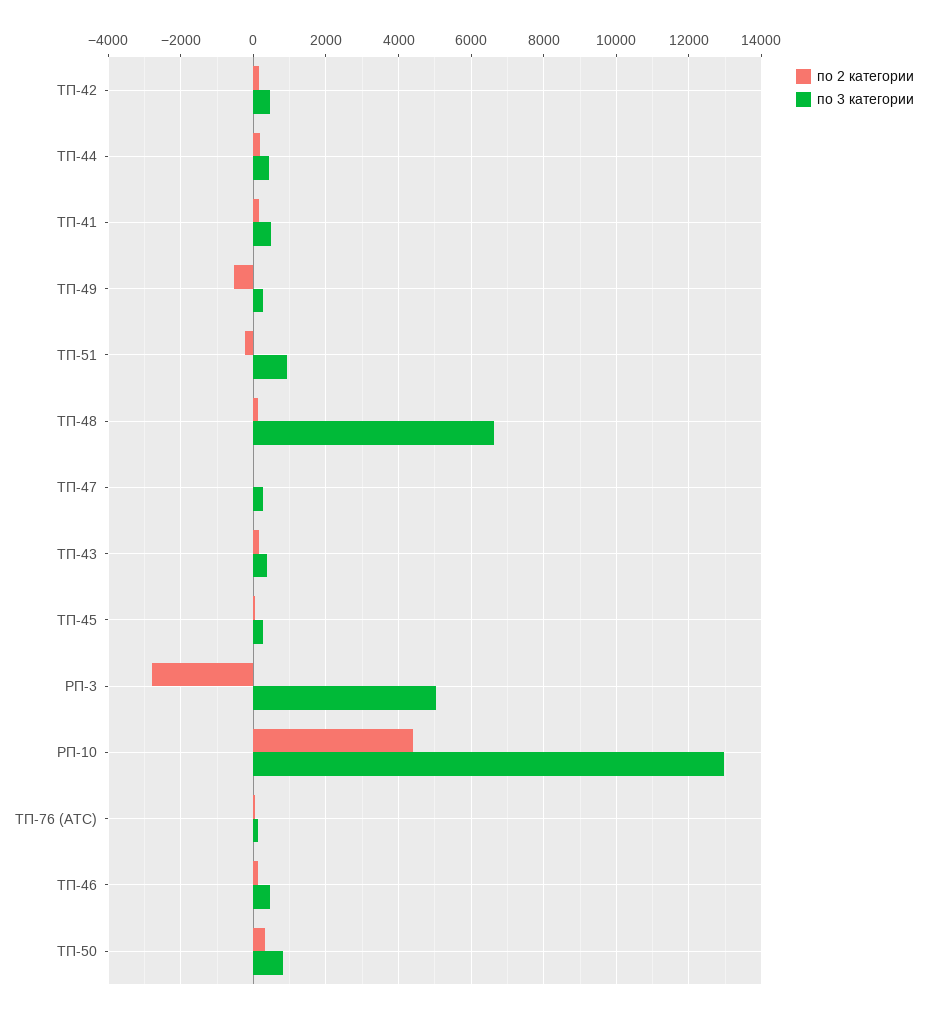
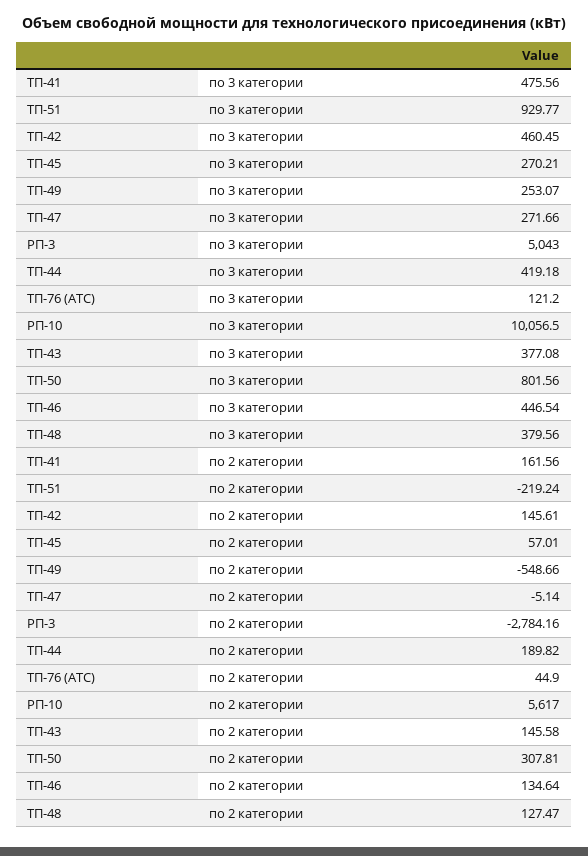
по 3 категории, ТП-48: 6600 -> 379.56
по 2 категории, РП-10: 4400 -> 5617
по 3 категории, РП-10: 13000 -> 10056.5

